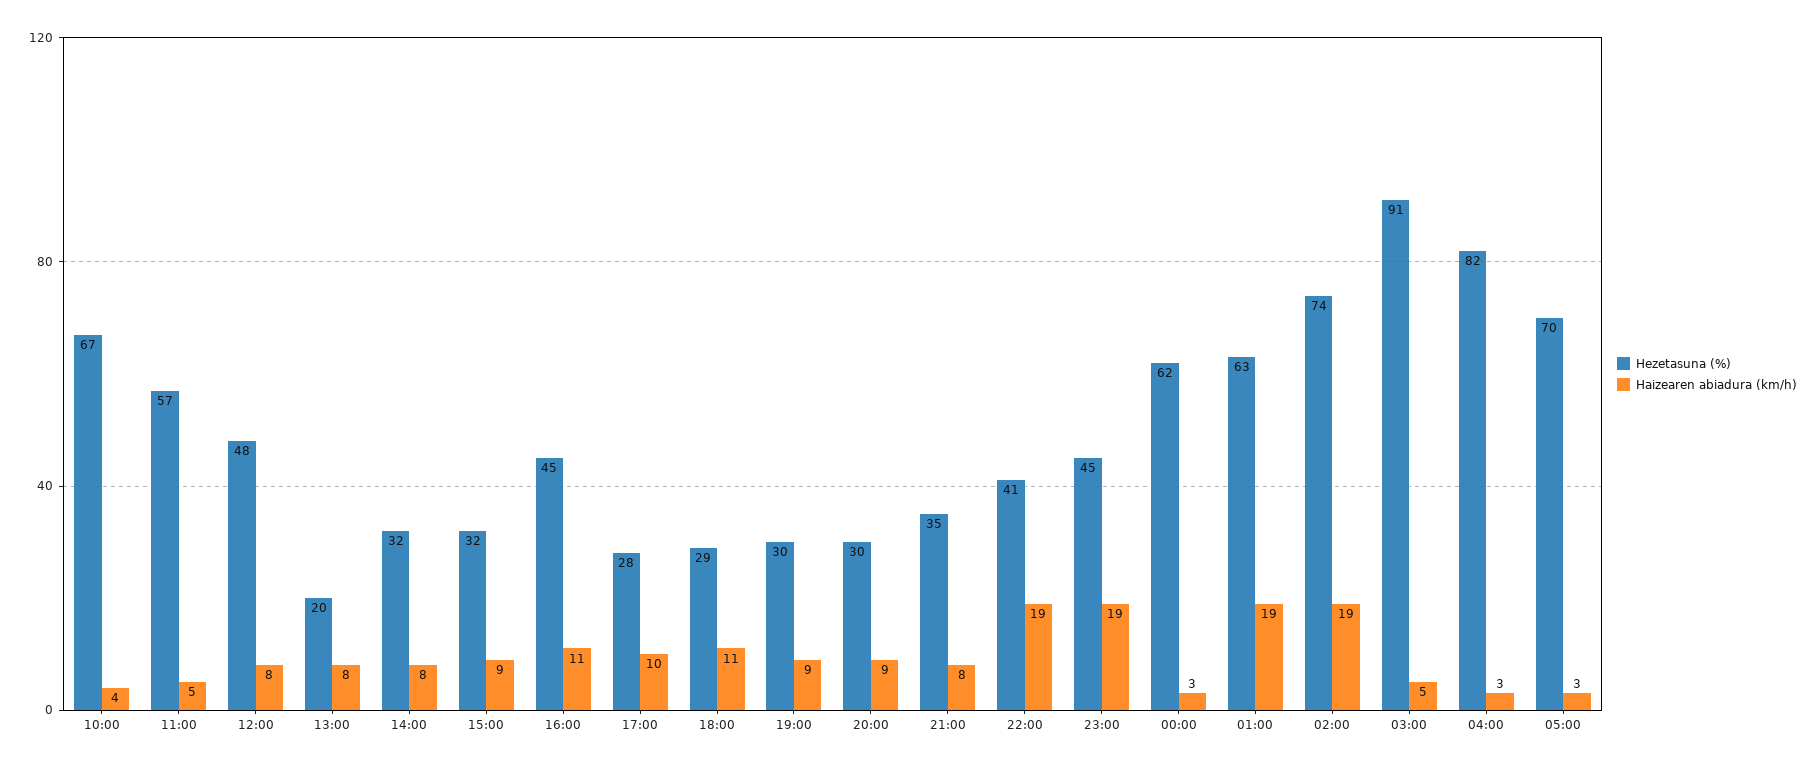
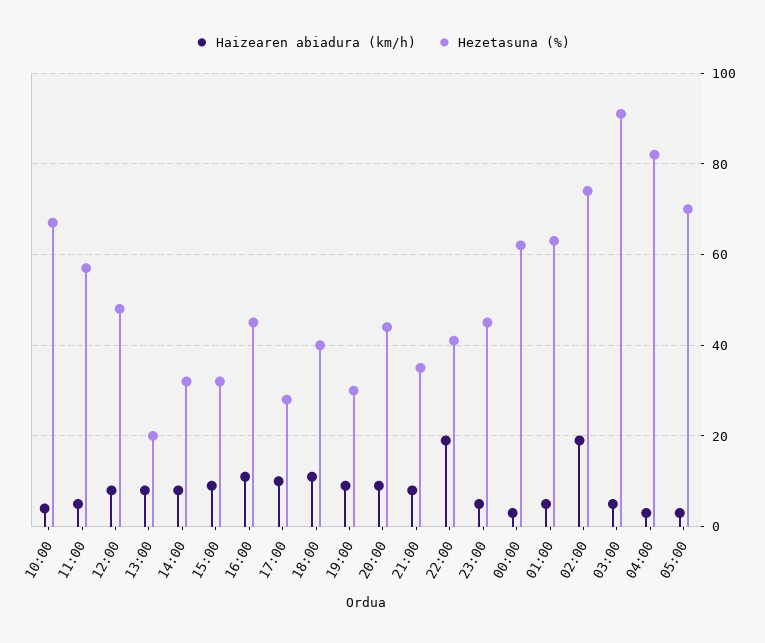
Hezetasuna (%), 18:00: 29 -> 40
Hezetasuna (%), 20:00: 30 -> 45
Haizearen abiadura (km/h), 23:00: 19 -> 5
Haizearen abiadura (km/h), 01:00: 19 -> 5

